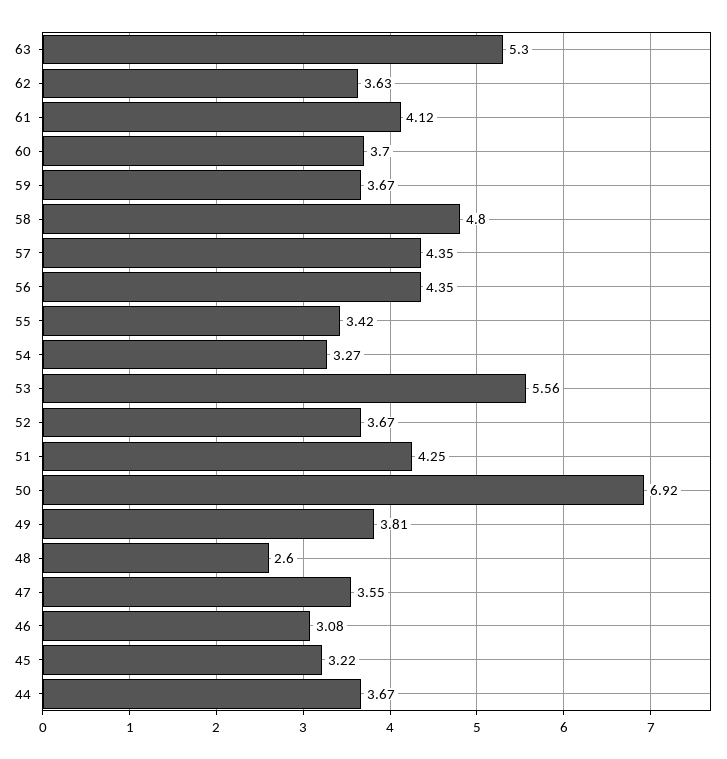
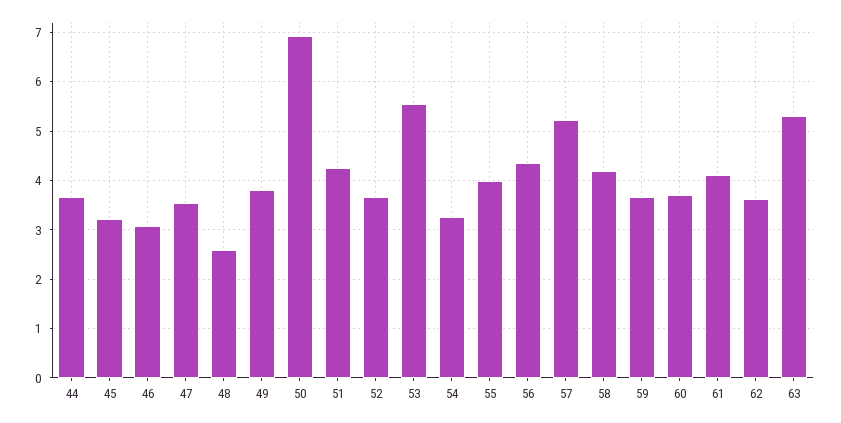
58: 4.8 -> 4.2
57: 4.35 -> 5.2
55: 3.42 -> 4

